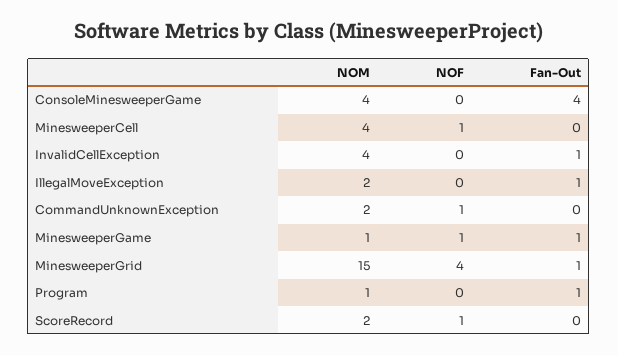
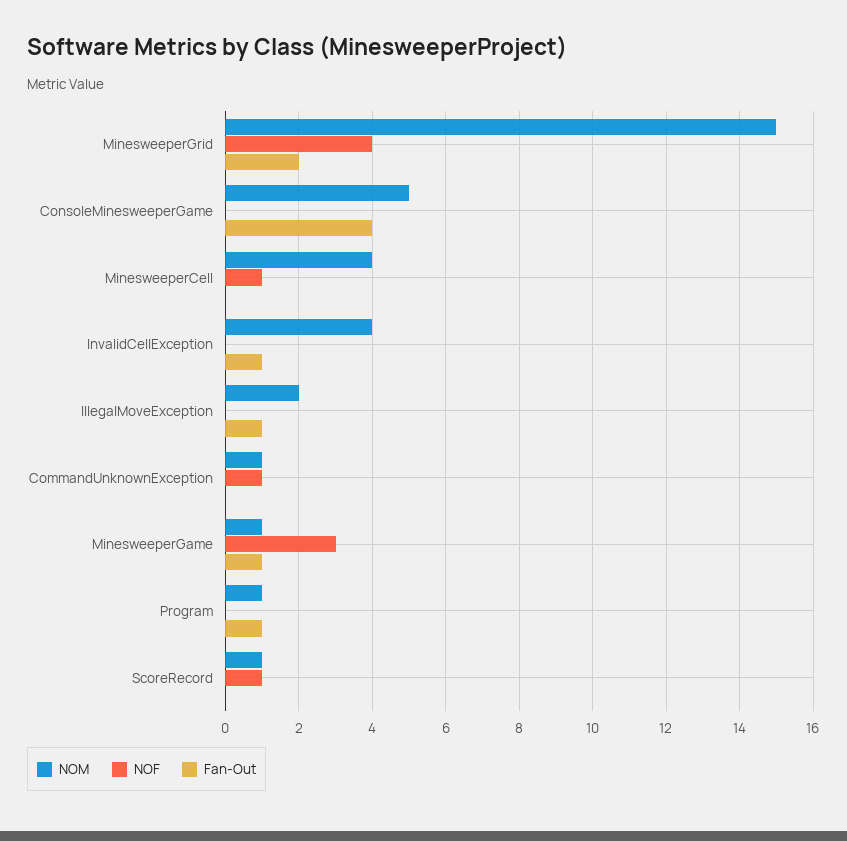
NOM, ConsoleMinesweeperGame: 4 -> 5
NOM, CommandUnknownException: 2 -> 1
NOF, MinesweeperGame: 1 -> 3
Fan-Out, MinesweeperGrid: 1 -> 2
NOM, ScoreRecord: 2 -> 1

